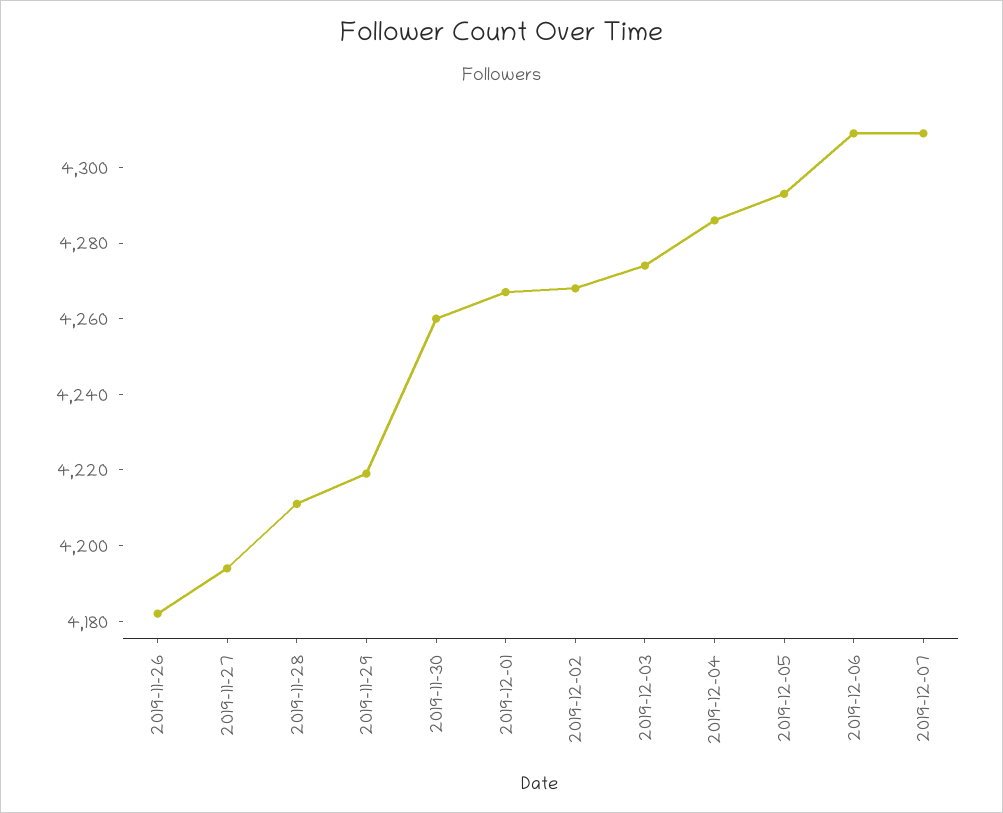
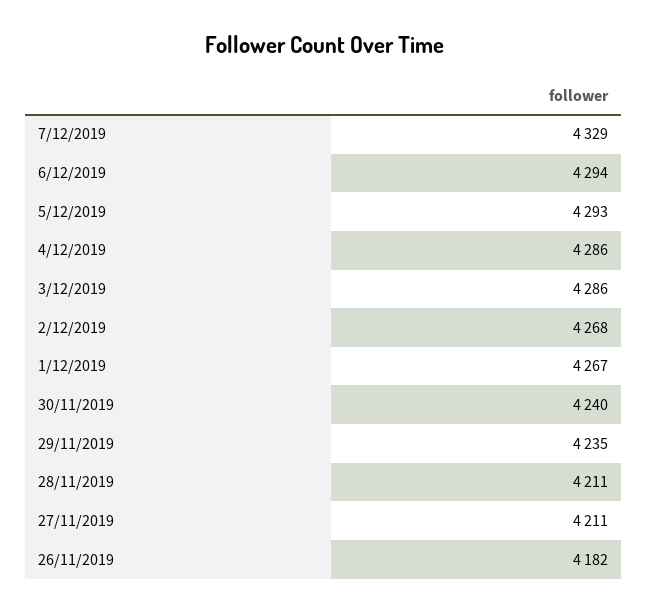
2019-11-27: 4195 -> 4211
2019-11-29: 4220 -> 4235
2019-11-30: 4260 -> 4240
2019-12-03: 4275 -> 4286
2019-12-06: 4310 -> 4294
2019-12-07: 4310 -> 4329

